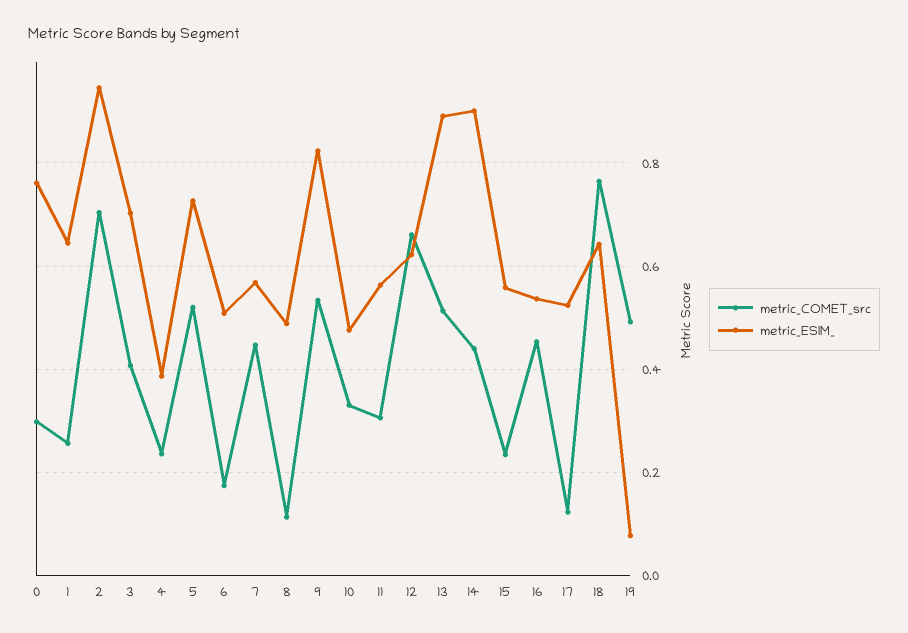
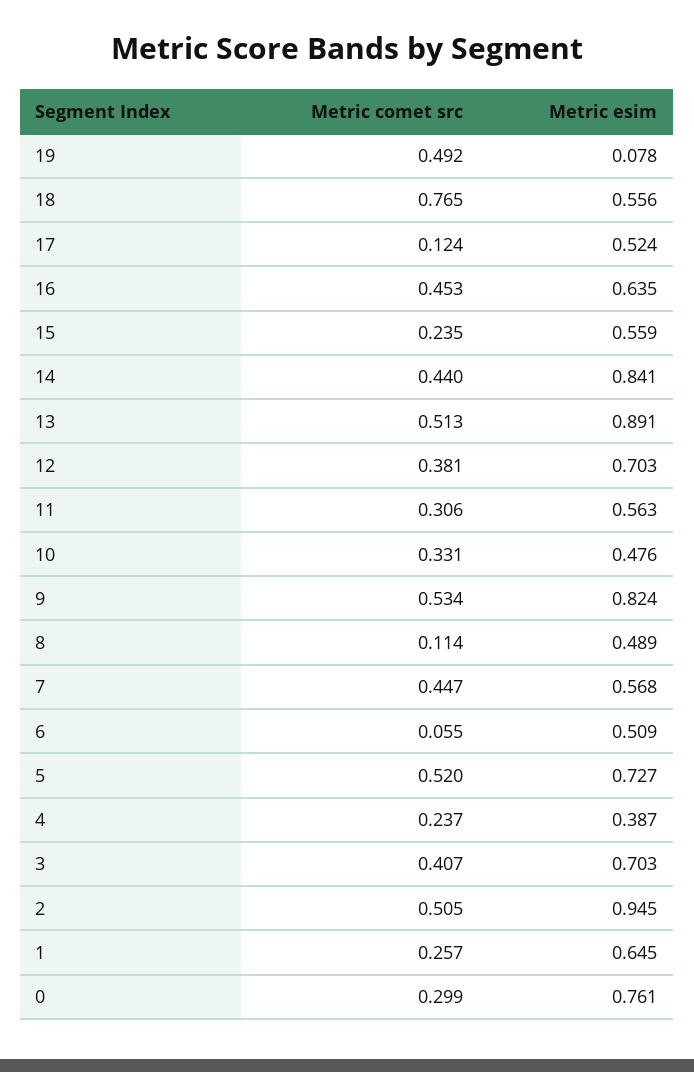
metric_COMET_src, 2: 0.7 -> 0.505
metric_COMET_src, 6: 0.18 -> 0.055
metric_COMET_src, 12: 0.66 -> 0.381
metric_ESIM_, 12: 0.62 -> 0.703
metric_ESIM_, 14: 0.9 -> 0.841
metric_ESIM_, 16: 0.54 -> 0.635
metric_ESIM_, 18: 0.64 -> 0.556

